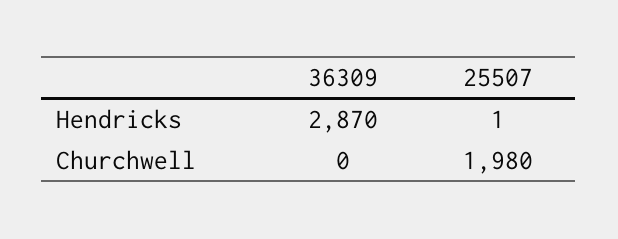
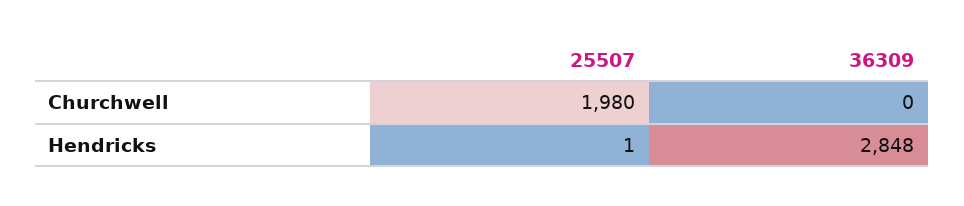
36309, Hendricks: 2870 -> 2848

